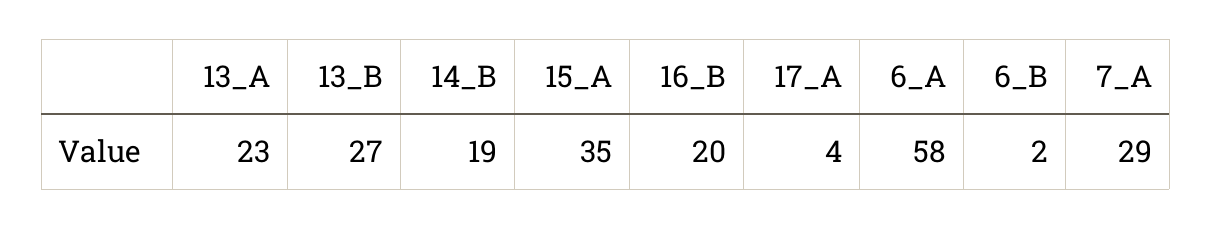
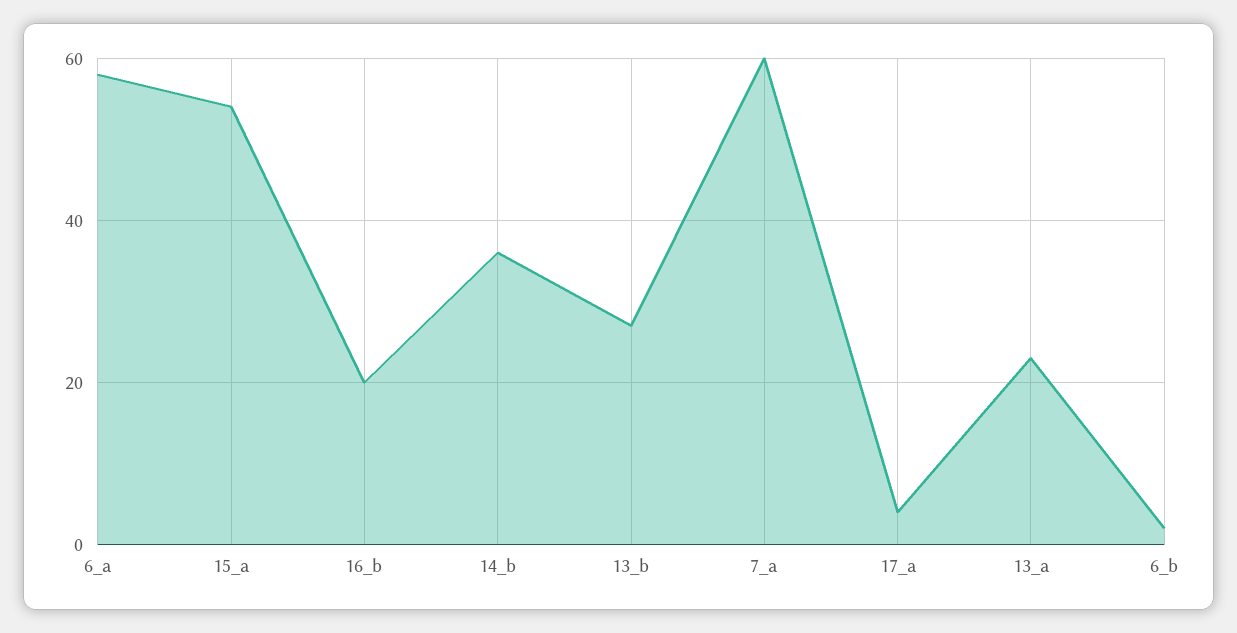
14_B: 19 -> 35
15_A: 35 -> 55
7_A: 29 -> 60

